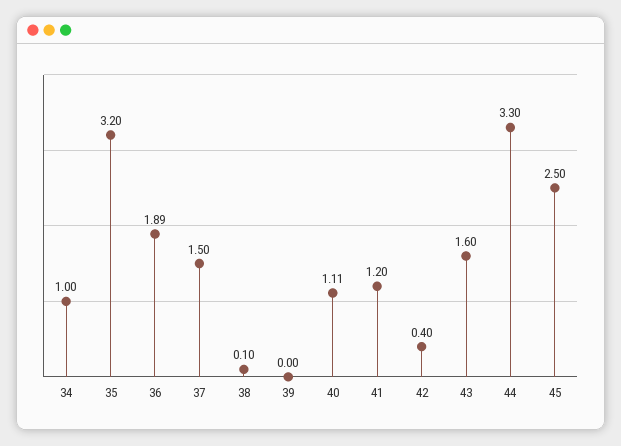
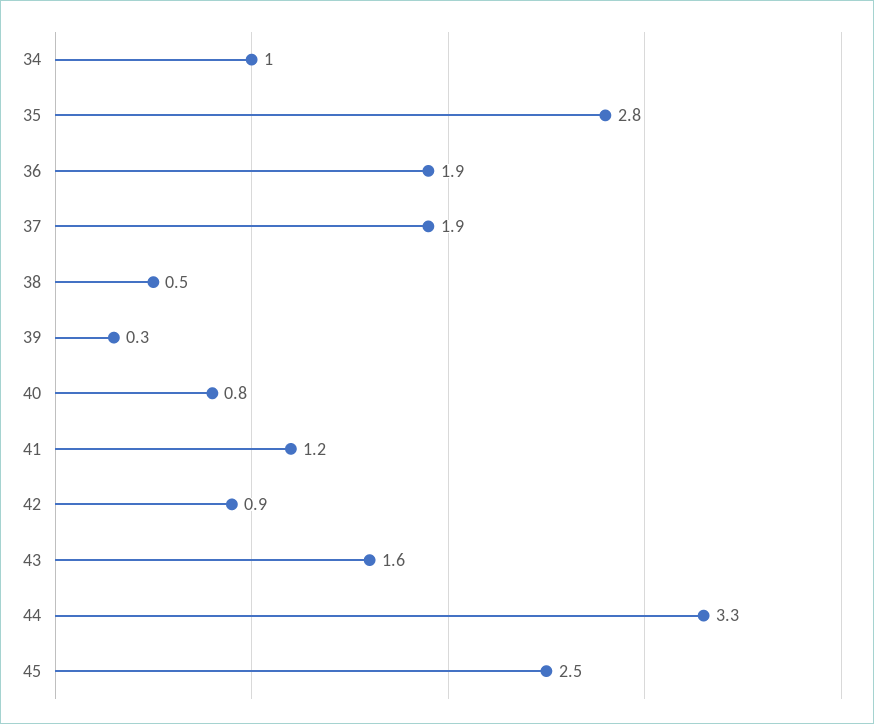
35: 3.2 -> 2.8
37: 1.5 -> 1.9
38: 0.1 -> 0.5
39: 0 -> 0.3
40: 1.11 -> 0.8
42: 0.4 -> 0.9

